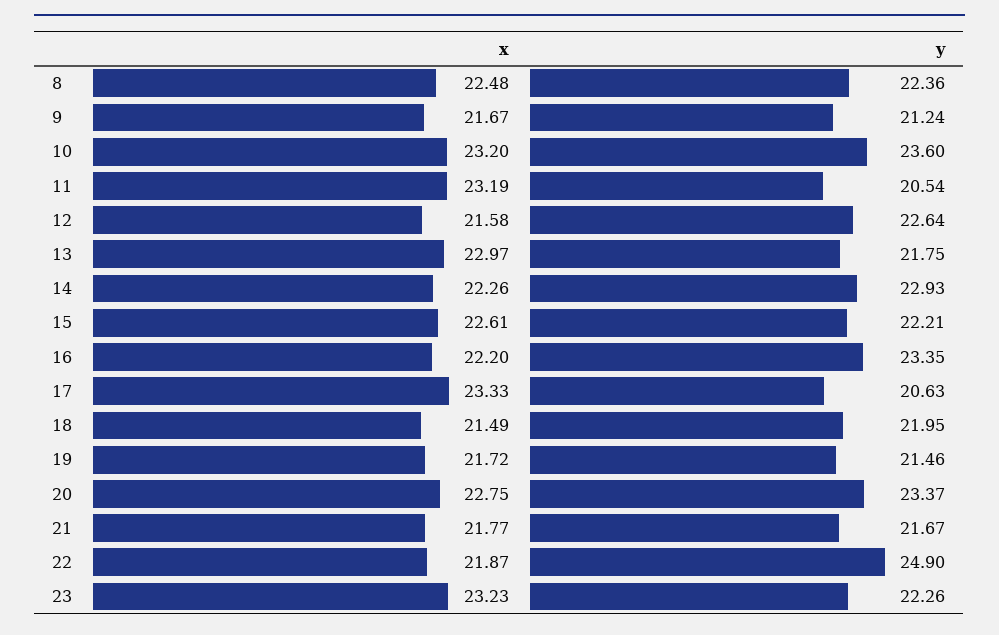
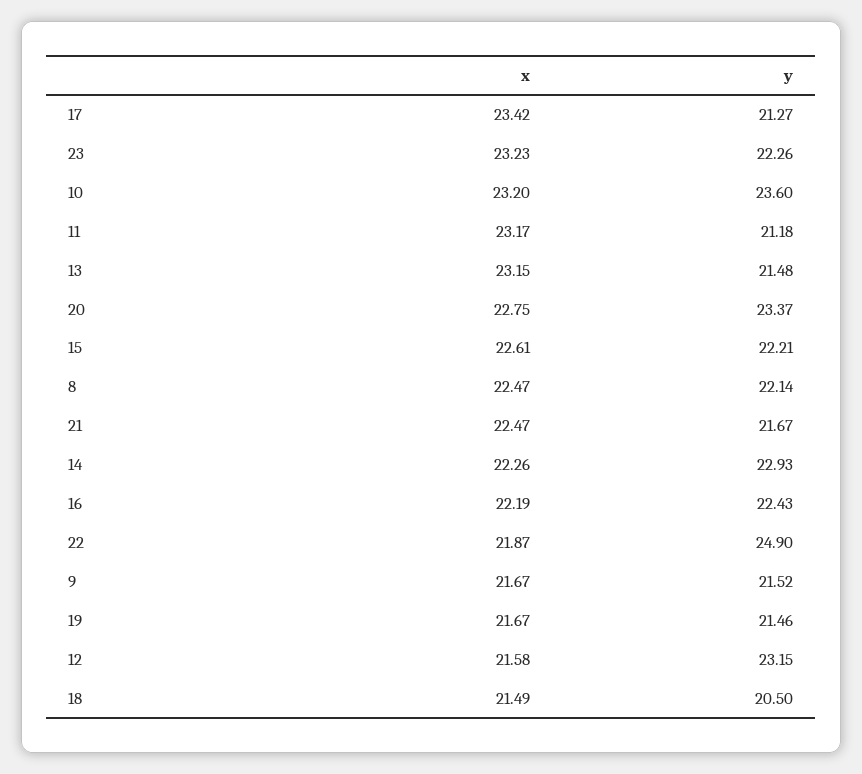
x, 8: 22.48 -> 22.47
y, 8: 22.36 -> 22.14
y, 9: 21.24 -> 21.52
x, 11: 23.19 -> 23.17
y, 11: 20.54 -> 21.18
y, 12: 22.64 -> 23.15
x, 13: 22.97 -> 23.15
y, 13: 21.75 -> 21.48
x, 16: 22.2 -> 22.19
y, 16: 23.35 -> 22.43
x, 17: 23.33 -> 23.42
y, 17: 20.63 -> 21.27
y, 18: 21.95 -> 20.5
x, 19: 21.72 -> 21.67
x, 21: 21.77 -> 22.47

